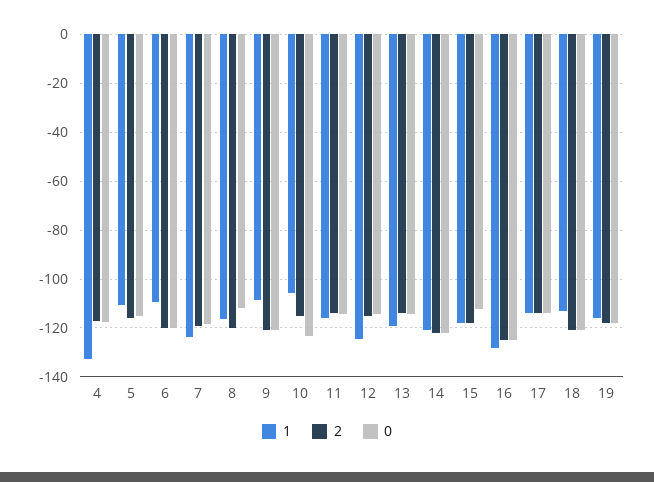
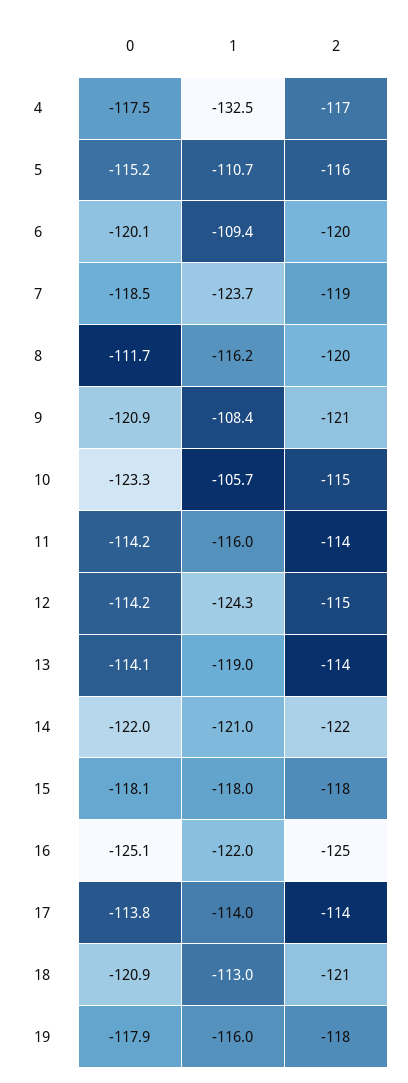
0, 15: -112.5 -> -118.1
1, 16: -127.5 -> -122

